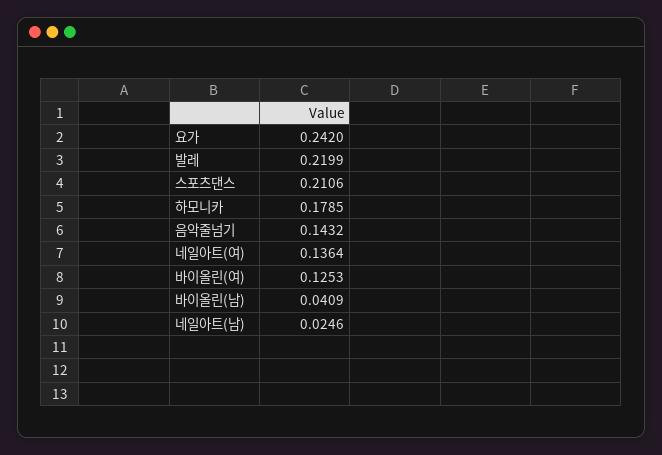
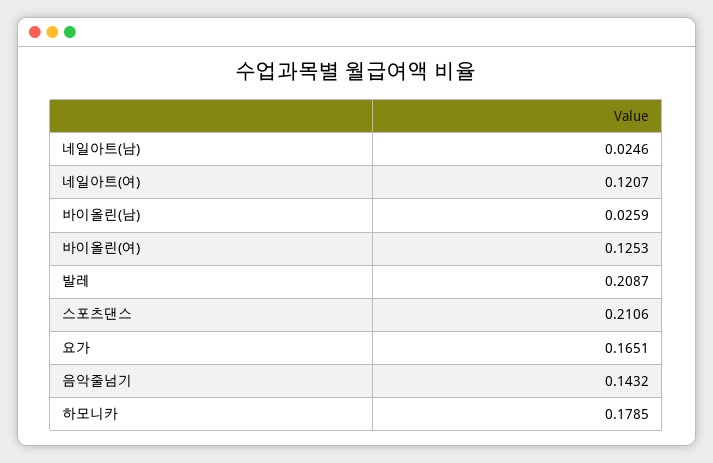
요가: 0.242 -> 0.1651
발레: 0.2199 -> 0.2087
네일아트(여): 0.1364 -> 0.1207
바이올린(남): 0.0409 -> 0.0259

